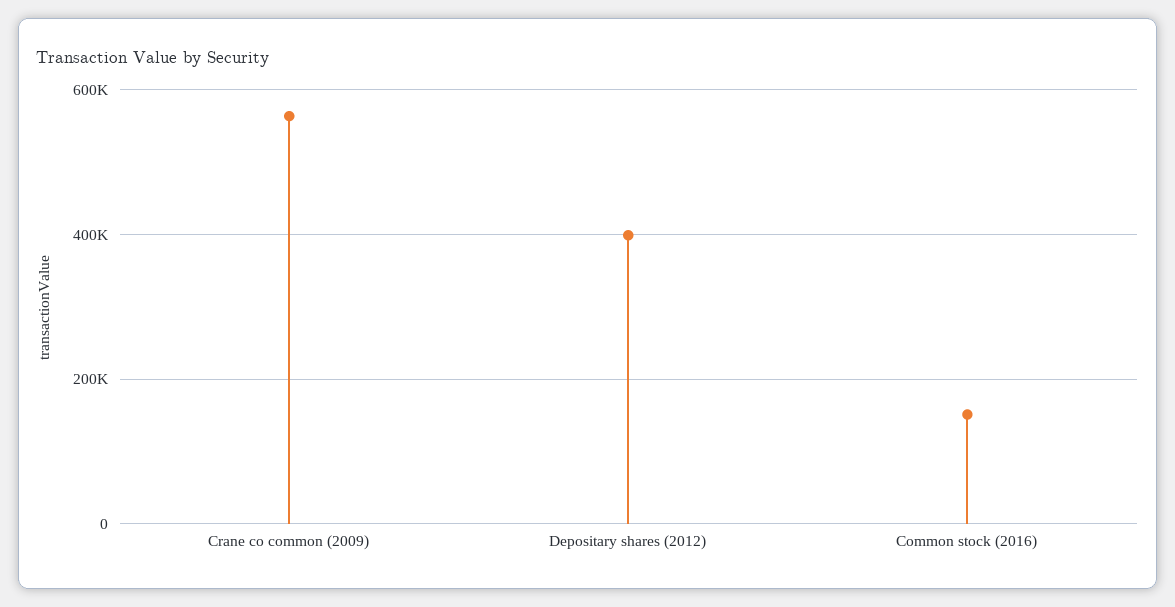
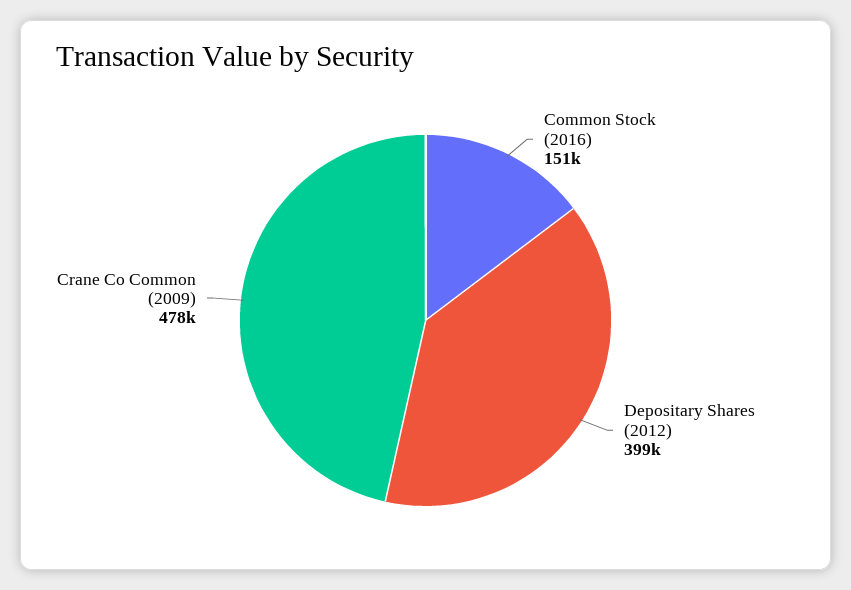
Crane co common (2009): 560000 -> 478000

